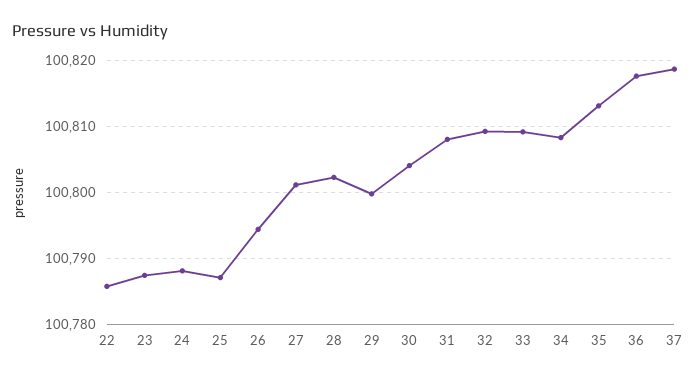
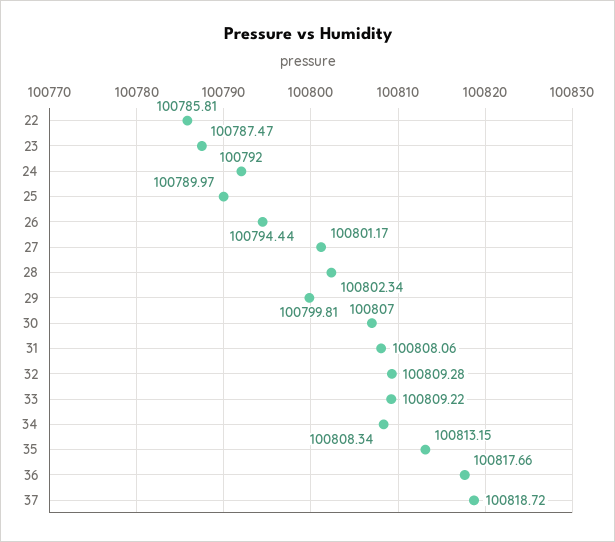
24: 100788 -> 100792
25: 100787 -> 100789.97
30: 100804 -> 100807

